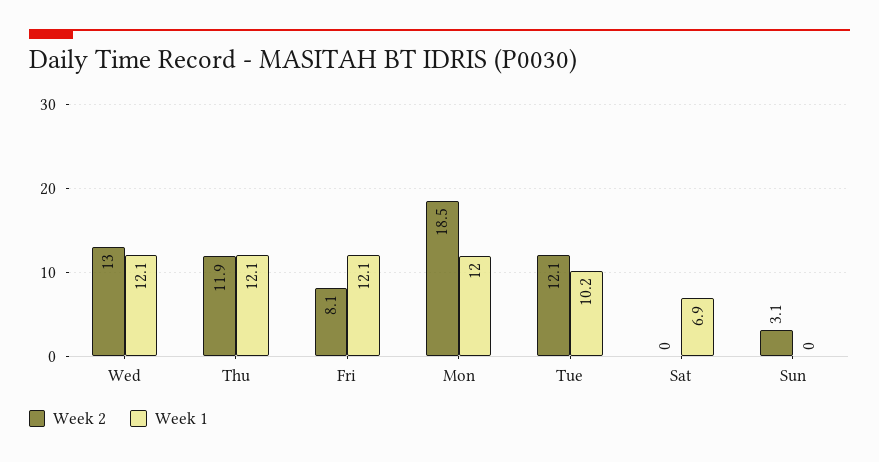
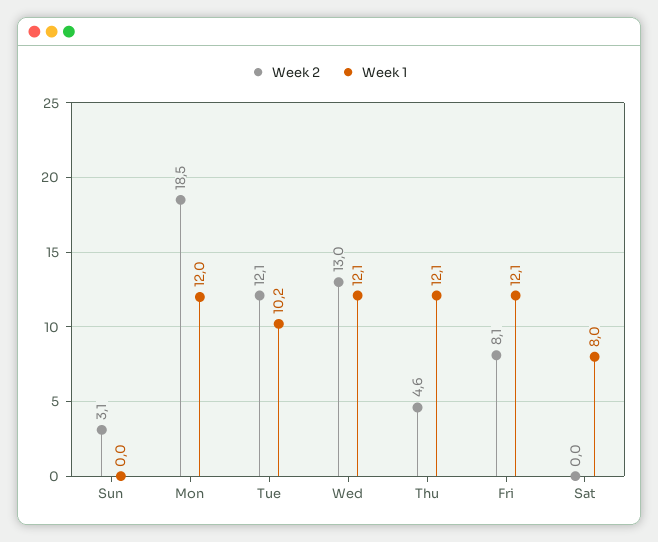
Week 2, Thu: 11.9 -> 4.6
Week 1, Sat: 6.9 -> 8

